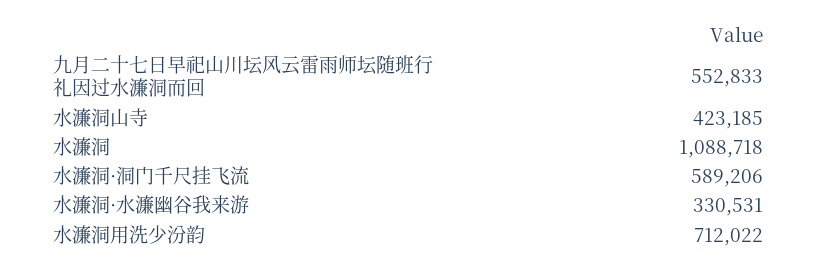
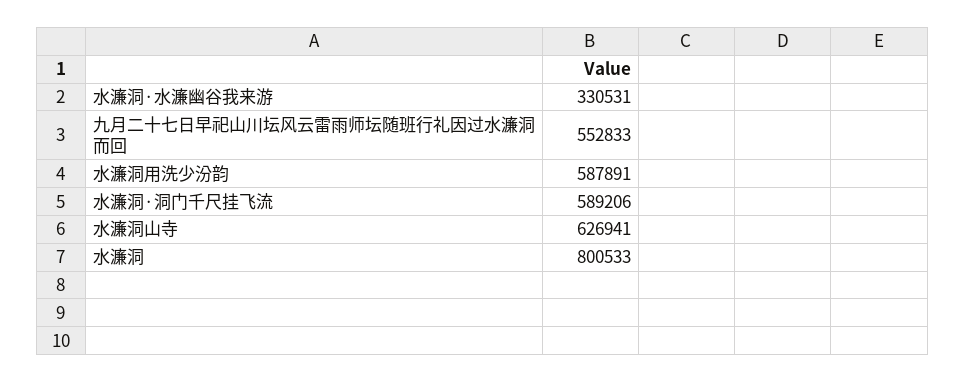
水濂洞山寺: 423185 -> 626941
水濂洞: 1088718 -> 800533
水濂洞用洗少汾韵: 712022 -> 587891

